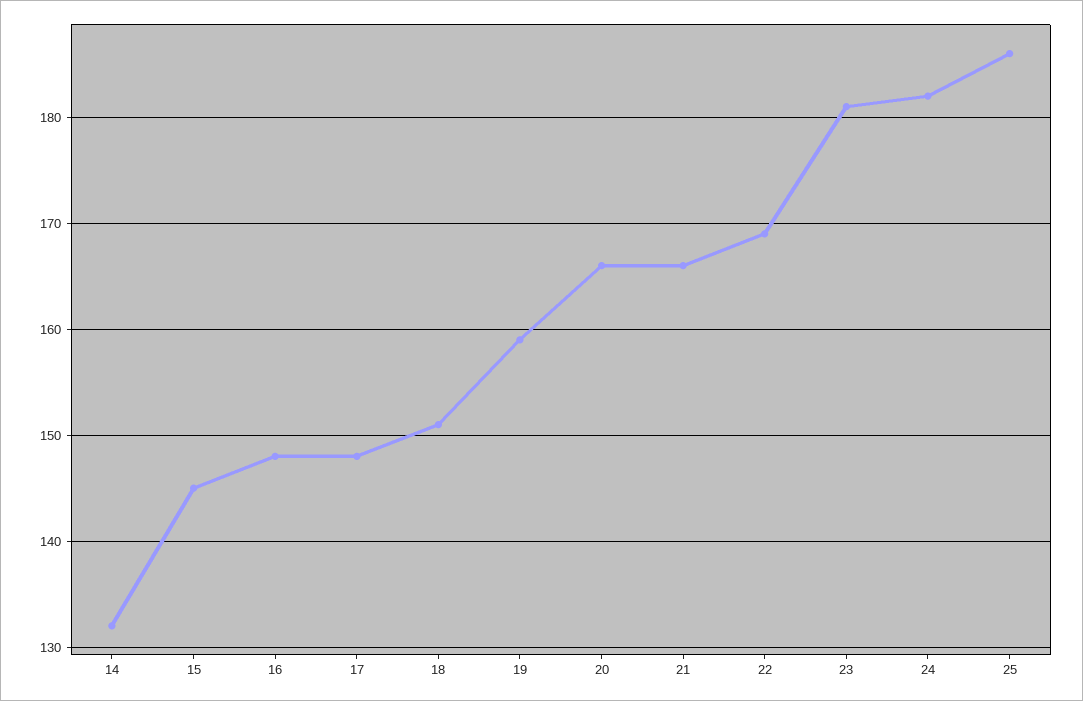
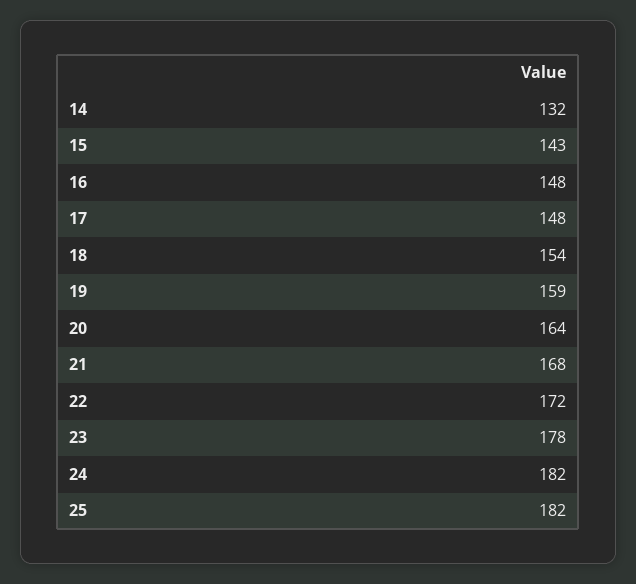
15: 145 -> 143
18: 151 -> 154
20: 166 -> 164
21: 166 -> 168
22: 169 -> 172
23: 181 -> 178
25: 186 -> 182

